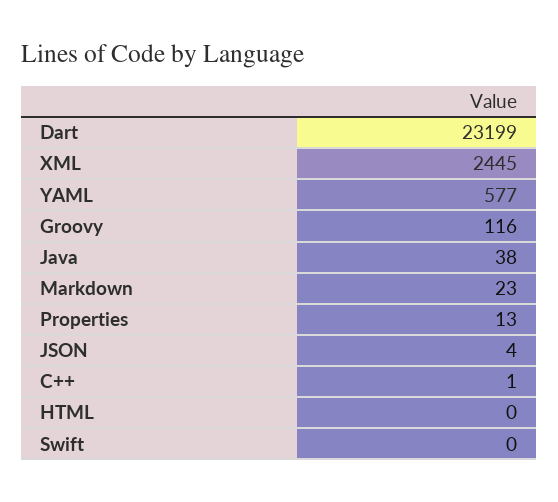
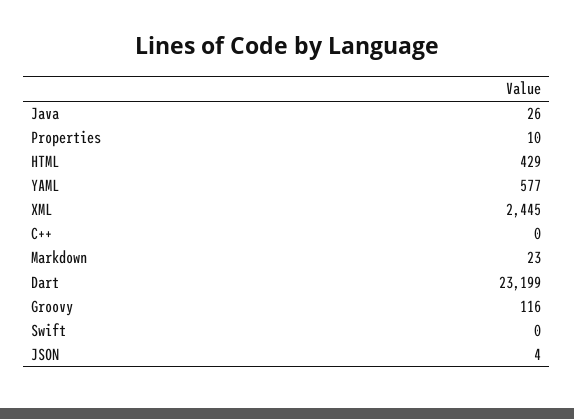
Java: 38 -> 26
Properties: 13 -> 10
C++: 1 -> 0
HTML: 0 -> 429

